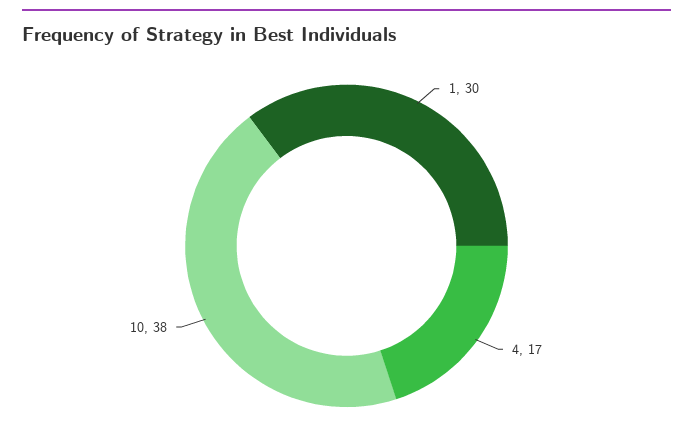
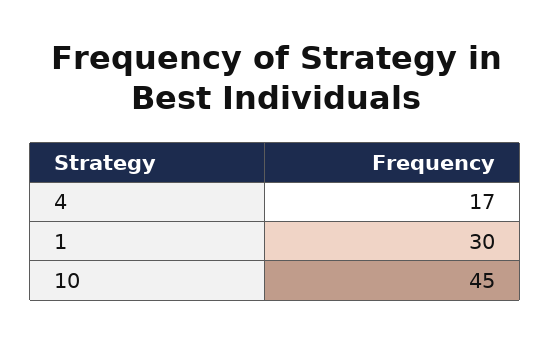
10: 38 -> 45

